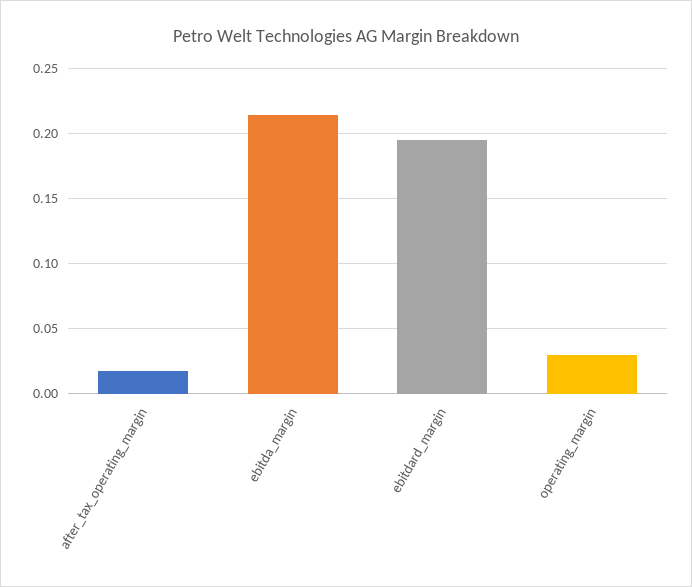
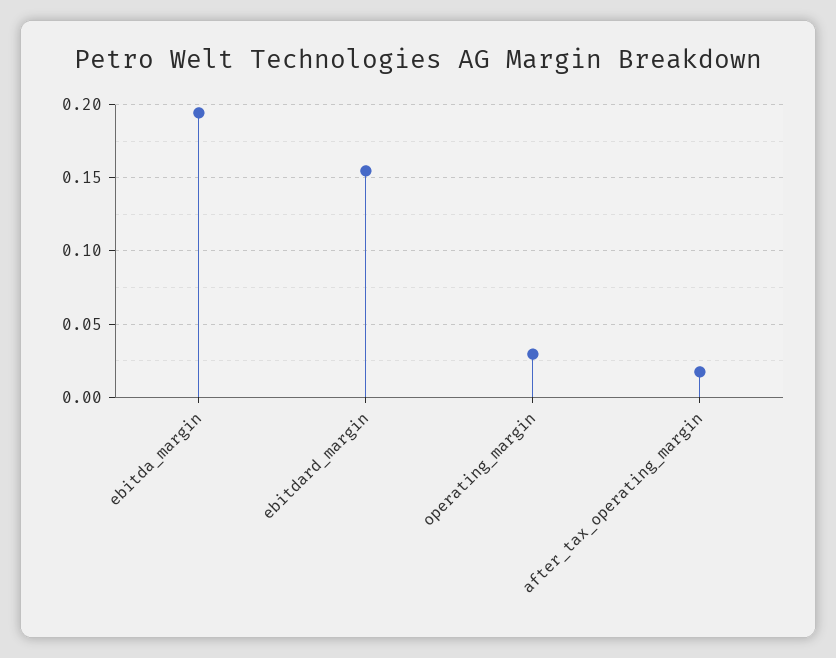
ebitda_margin: 0.215 -> 0.195
ebitdard_margin: 0.195 -> 0.155

